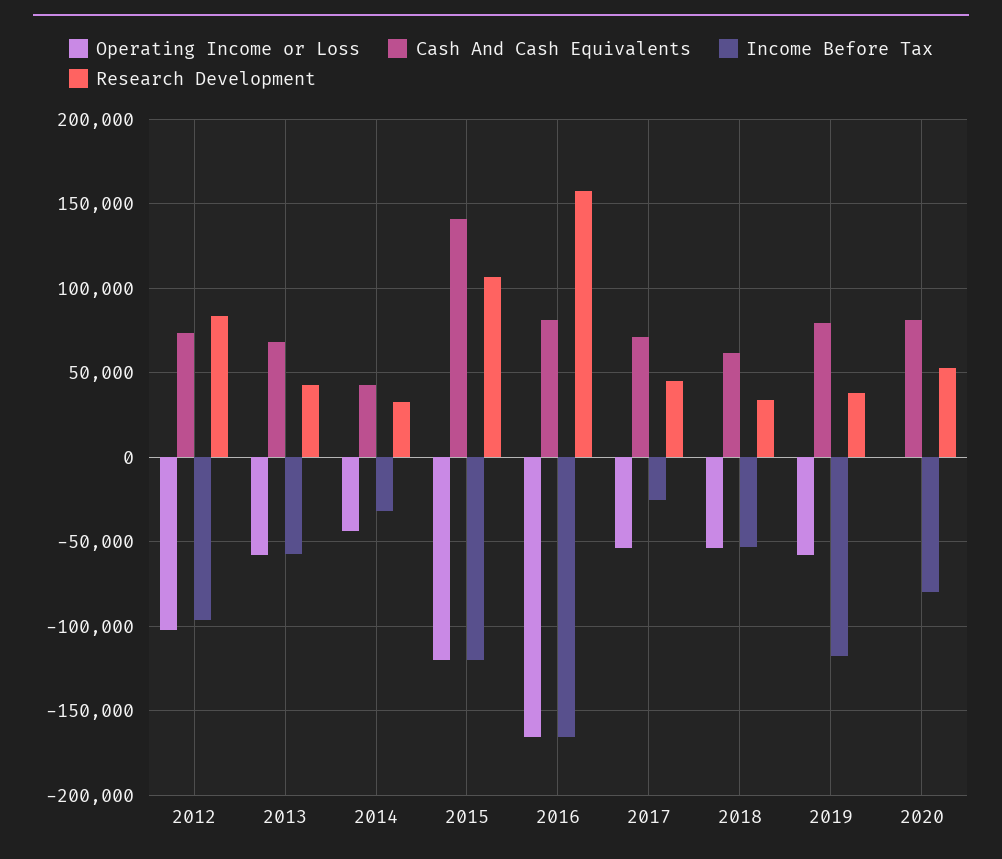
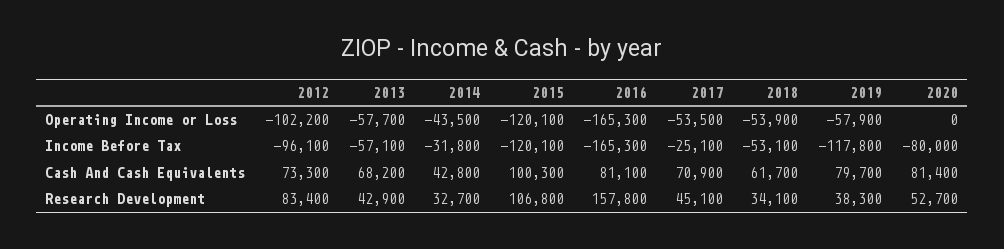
Cash And Cash Equivalents, 2015: 140000 -> 100300

